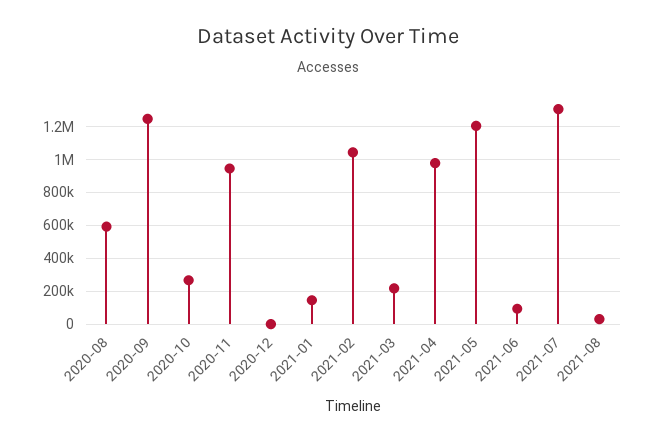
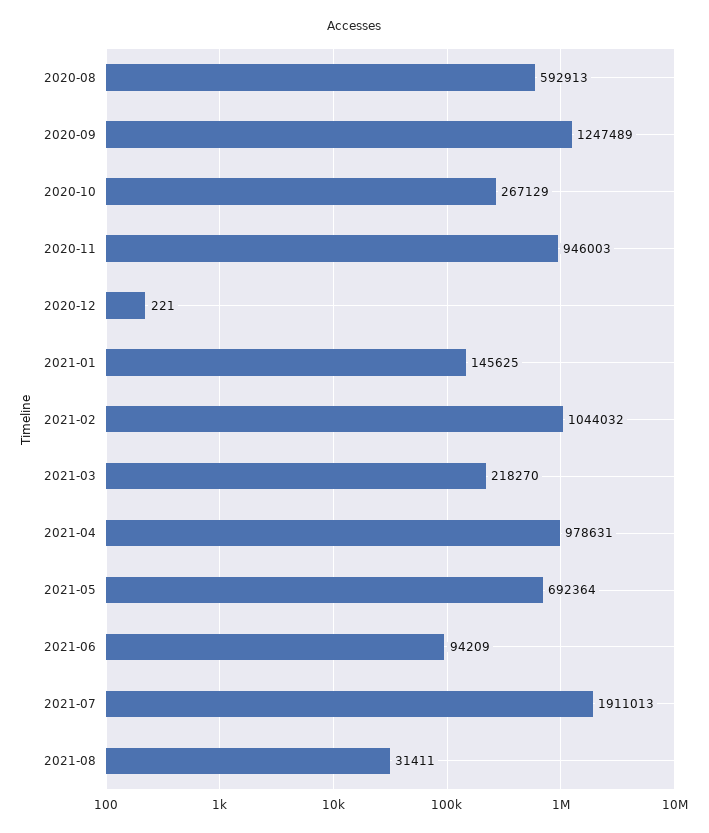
2021-05: 1200000 -> 692364
2021-07: 1300000 -> 1911013

